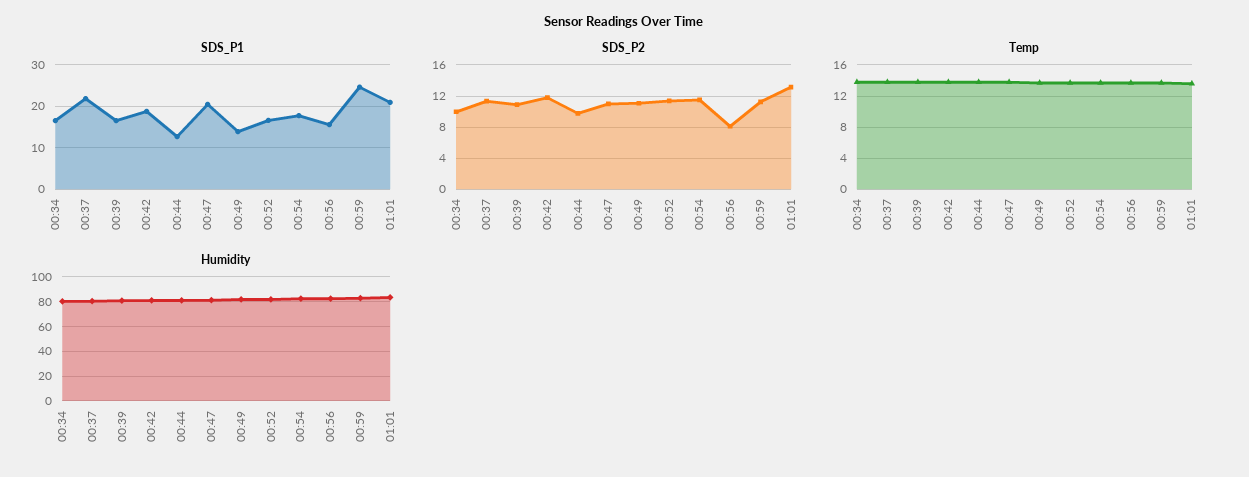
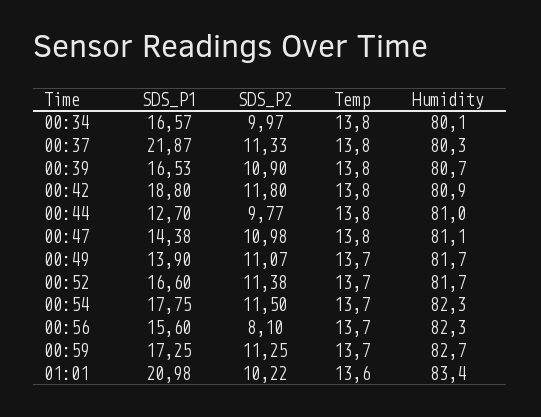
SDS_P1, 00:47: 20 -> 14.38
SDS_P1, 00:59: 24 -> 17.25
SDS_P2, 01:01: 13 -> 10.22

